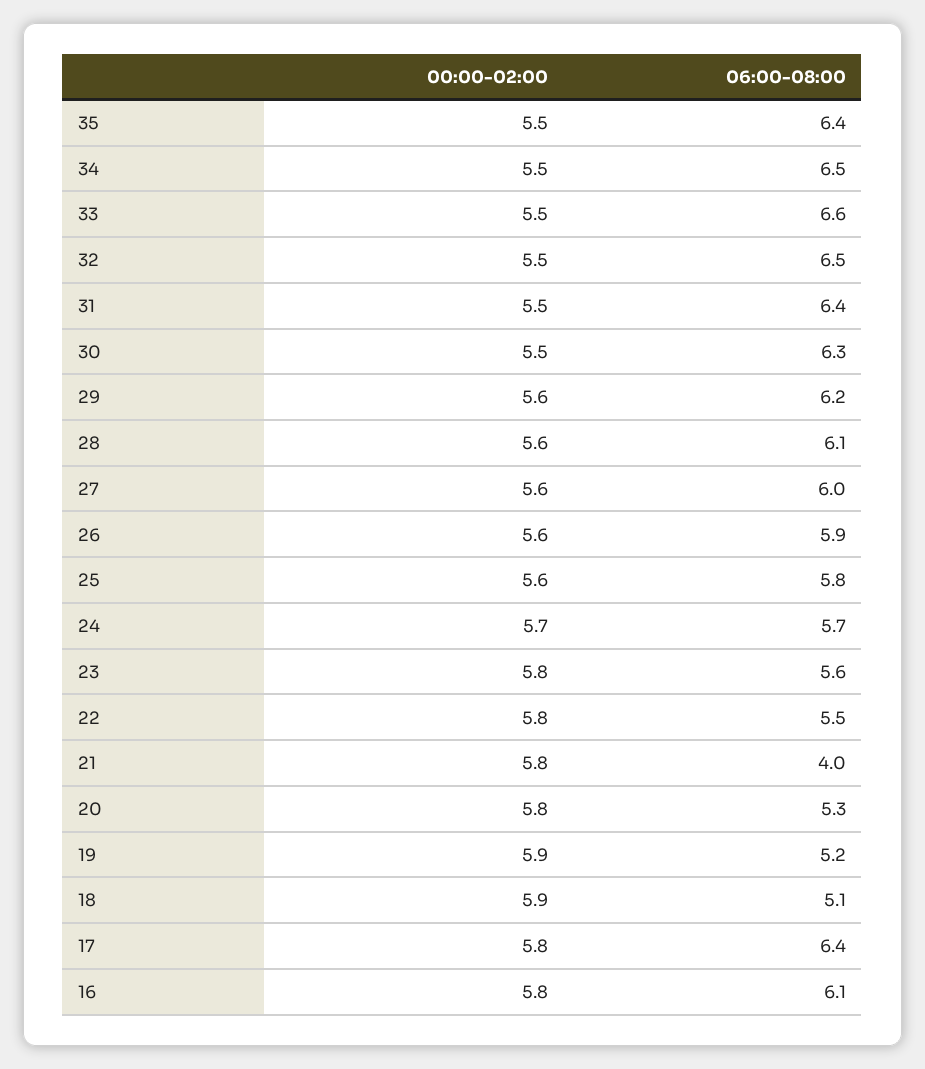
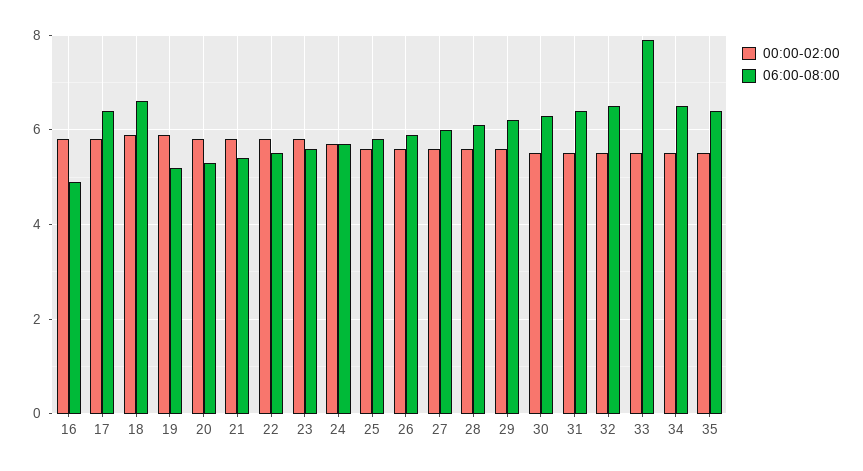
06:00-08:00, 33: 6.6 -> 8
06:00-08:00, 21: 4 -> 5.5
06:00-08:00, 18: 5.1 -> 6.5
06:00-08:00, 16: 6.1 -> 5

